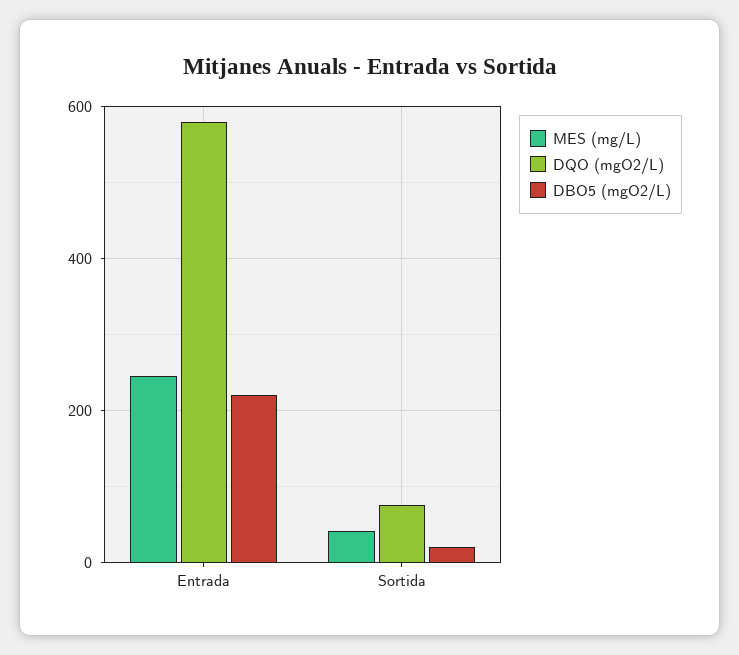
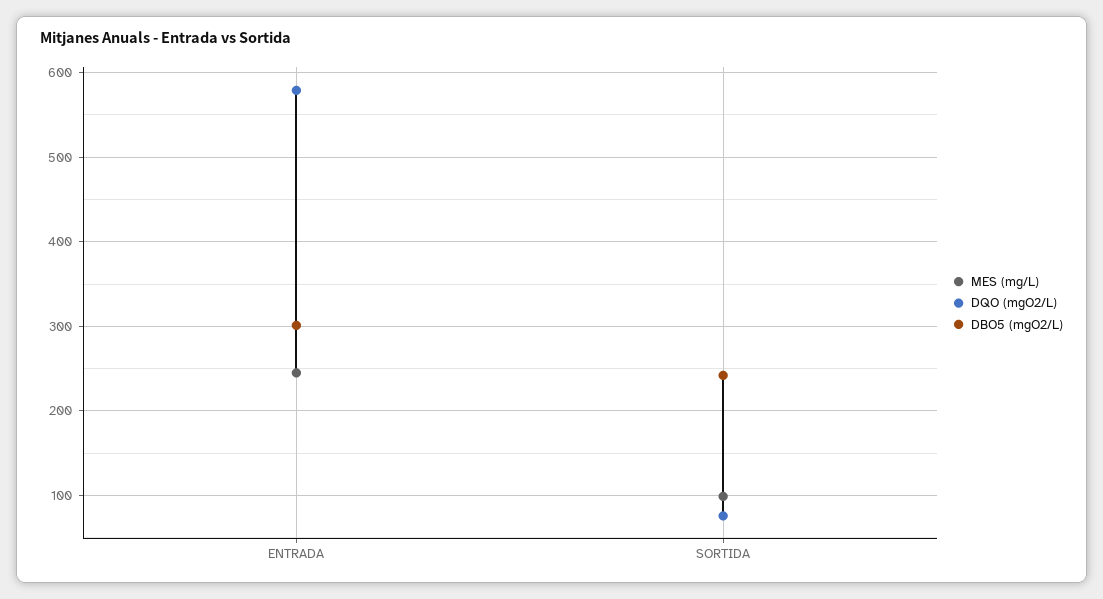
DBO5 (mgO2/L), Entrada: 220 -> 300
MES (mg/L), Sortida: 40 -> 100
DBO5 (mgO2/L), Sortida: 20 -> 240

